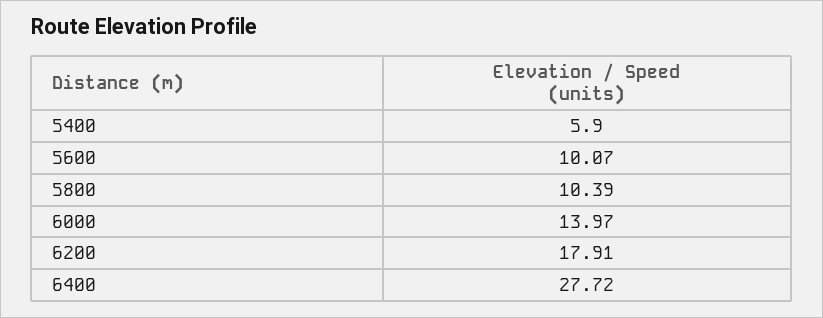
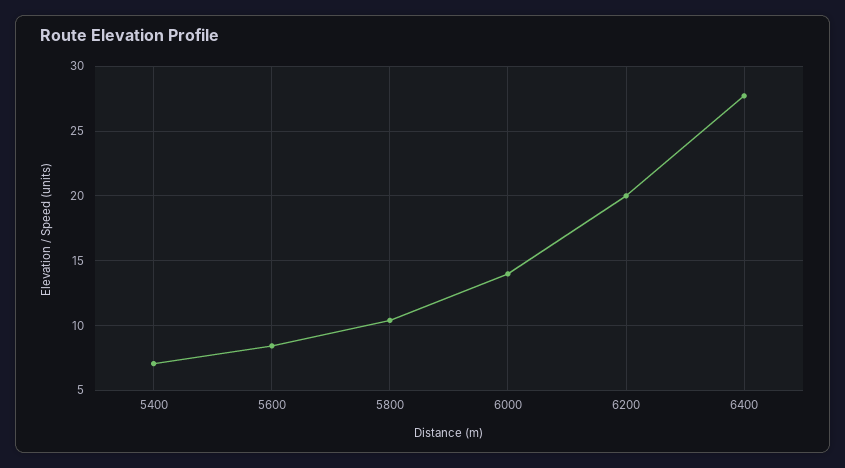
5400: 5.9 -> 7
5600: 10.07 -> 8.5
6200: 17.91 -> 20

